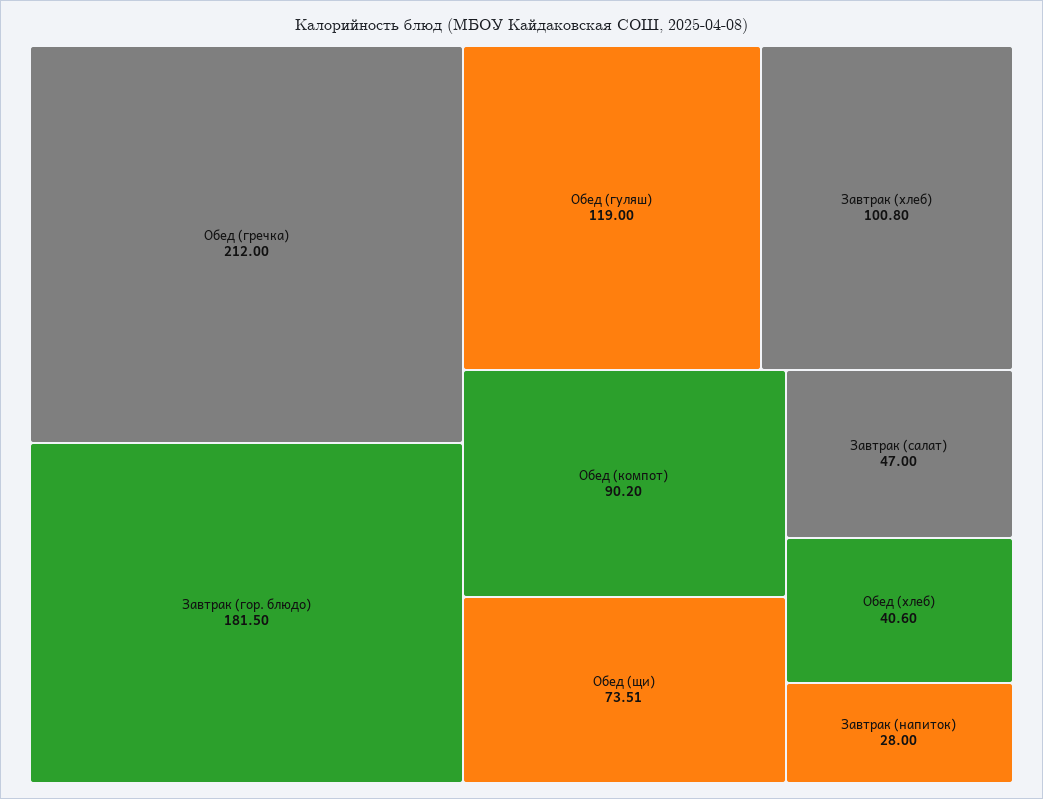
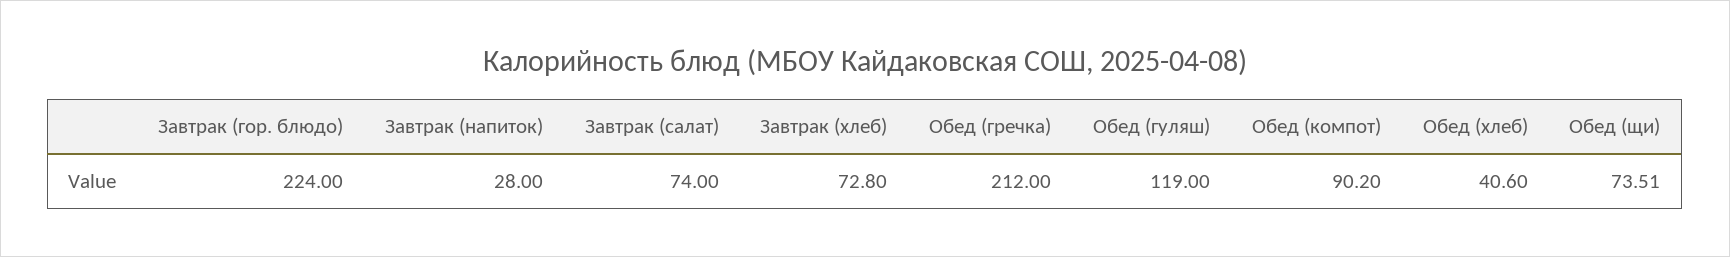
Завтрак (гор. блюдо): 181.5 -> 224
Завтрак (хлеб): 100.8 -> 72.8
Завтрак (салат): 47 -> 74

